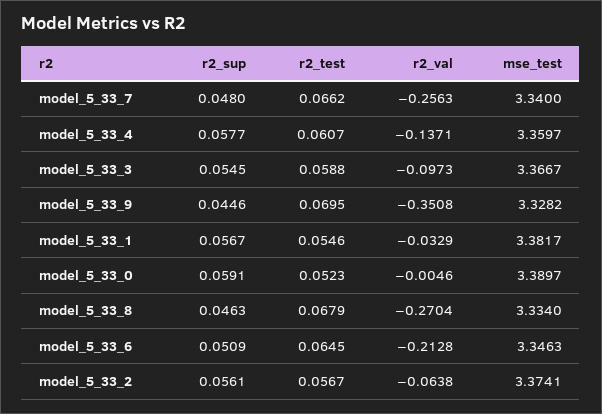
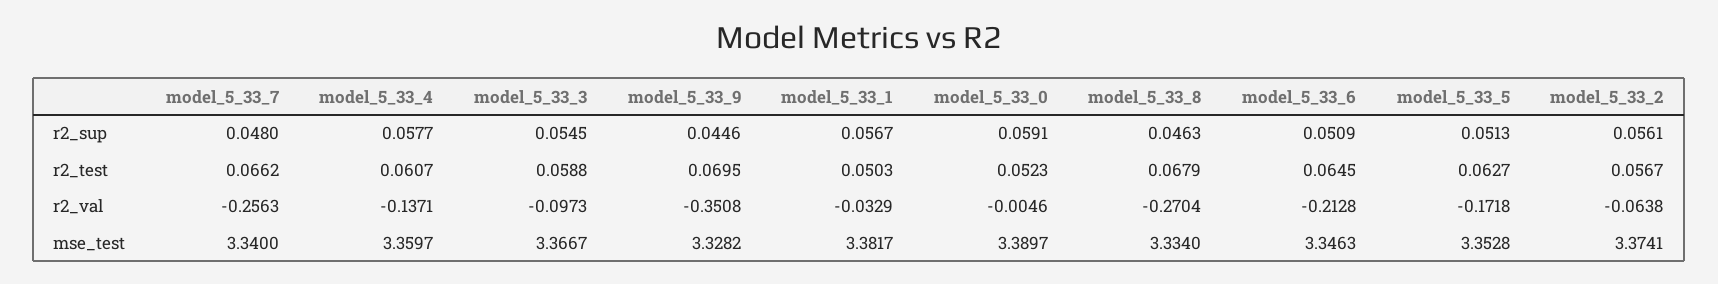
r2_test, model_5_33_1: 0.0546 -> 0.0503
r2_sup, model_5_33_5: none -> 0.0513
r2_test, model_5_33_5: none -> 0.0627
r2_val, model_5_33_5: none -> -0.1718
mse_test, model_5_33_5: none -> 3.3528

